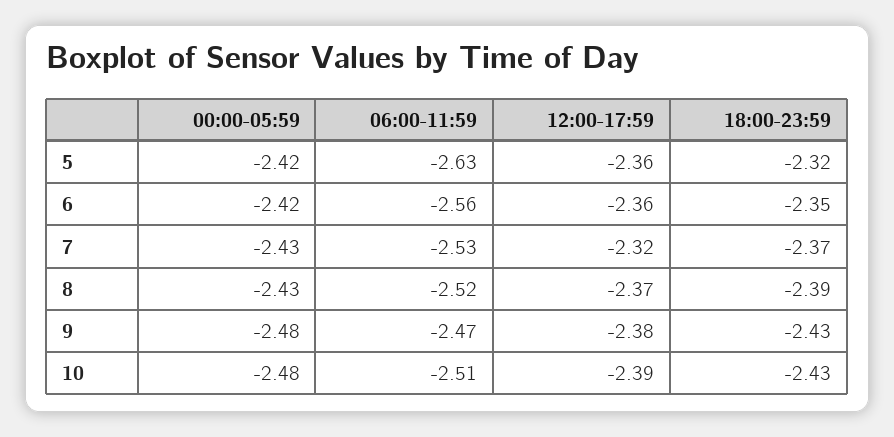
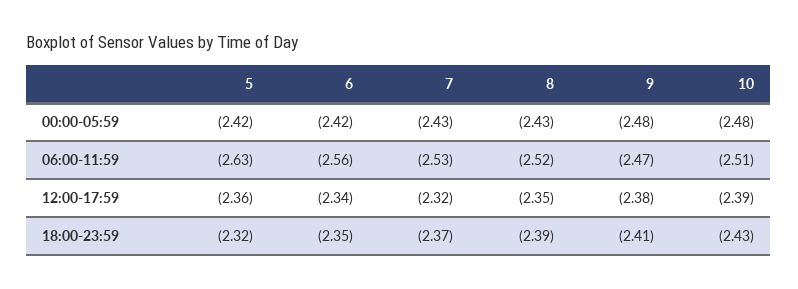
12:00-17:59, 6: -2.36 -> -2.34
12:00-17:59, 8: -2.37 -> -2.35
18:00-23:59, 9: -2.43 -> -2.41

